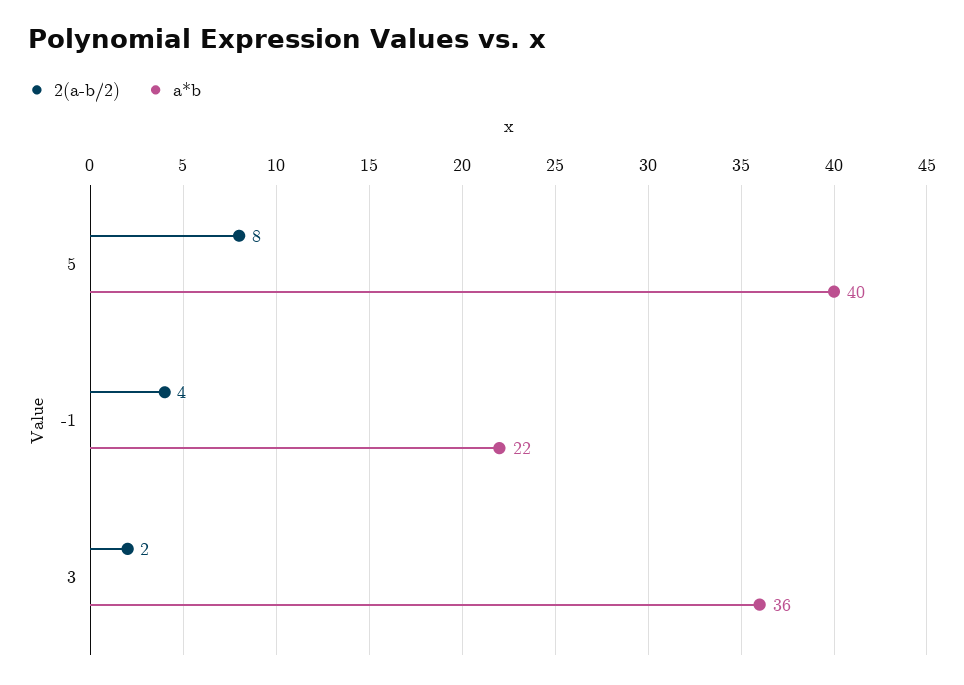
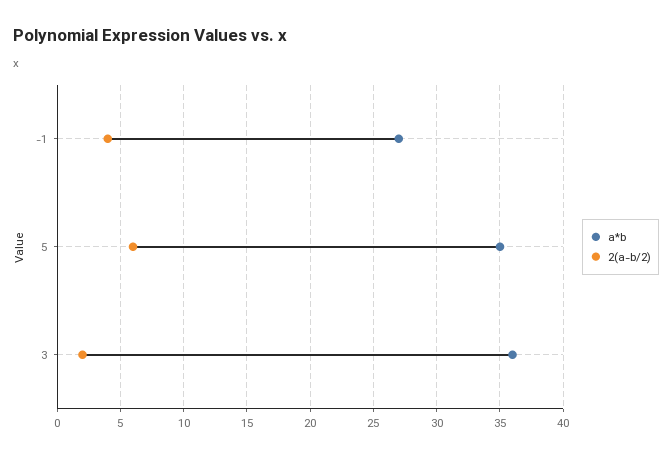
2(a-b/2), 5: 8 -> 6
a*b, 5: 40 -> 35
a*b, -1: 22 -> 27

